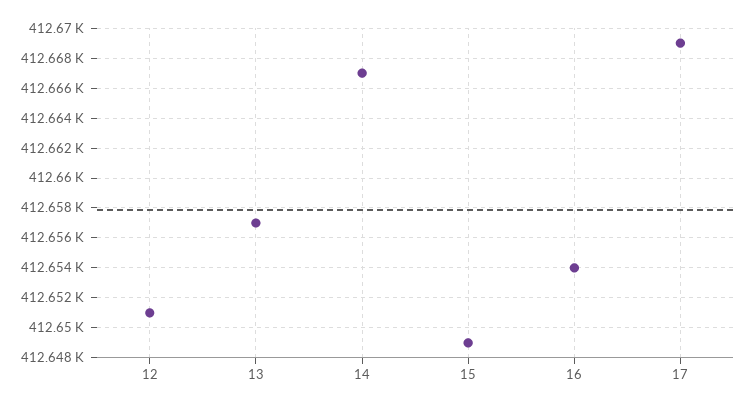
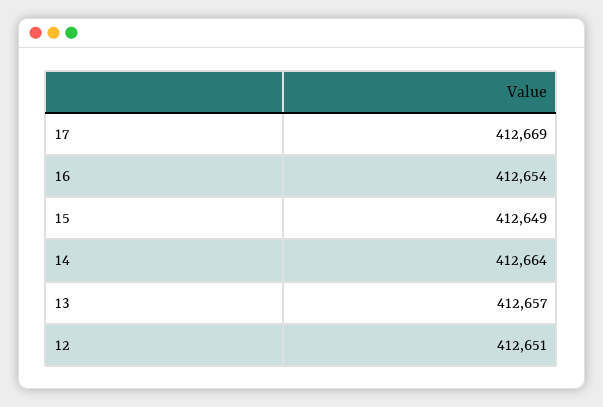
14: 412667 -> 412664

